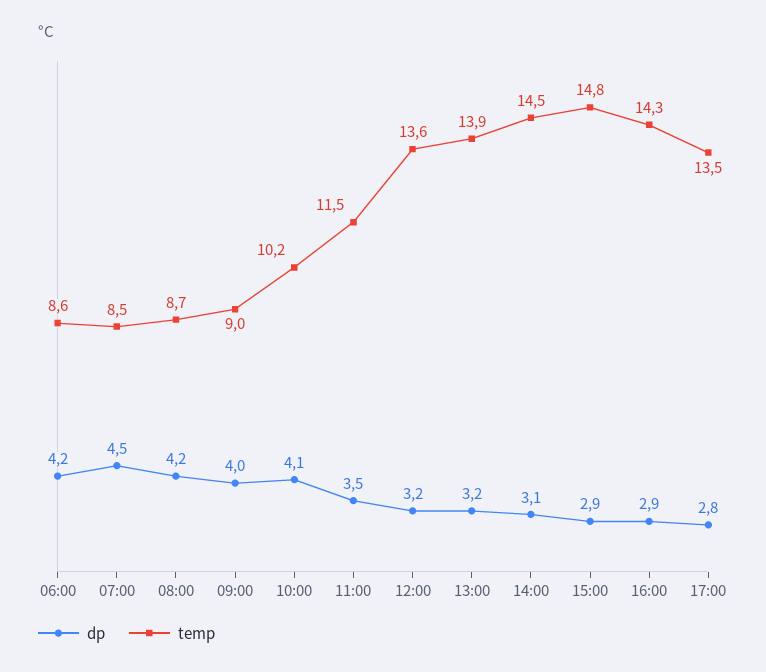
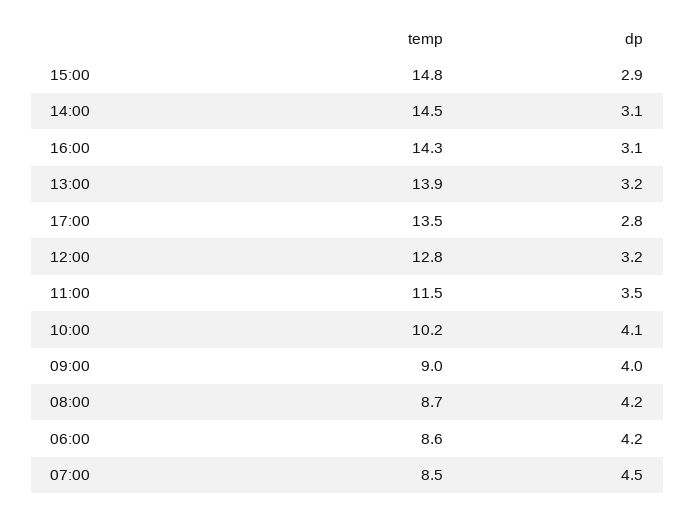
temp, 12:00: 13.6 -> 12.8
dp, 16:00: 2.9 -> 3.1

